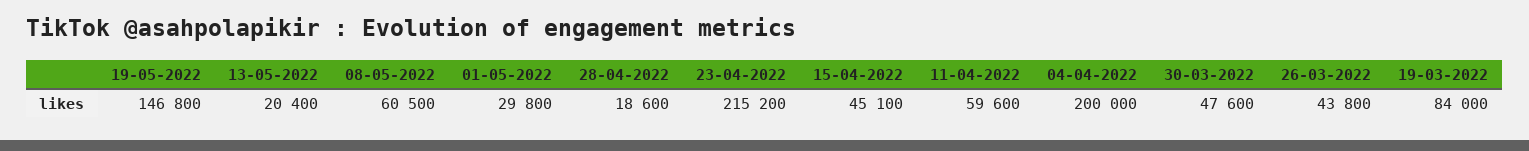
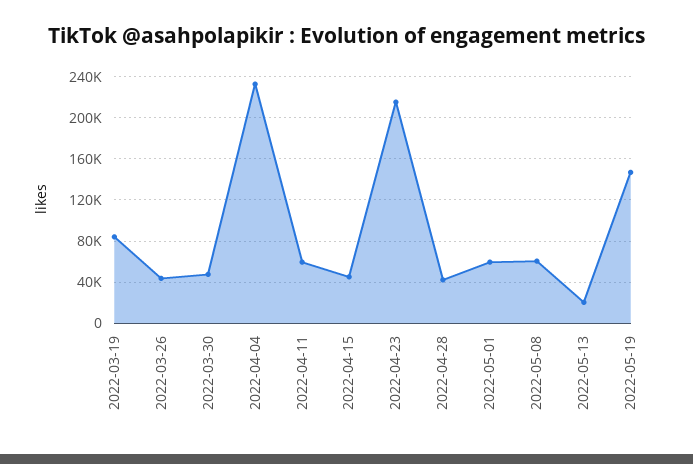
01-05-2022: 29800 -> 60000
28-04-2022: 18600 -> 40000
04-04-2022: 200000 -> 230000

